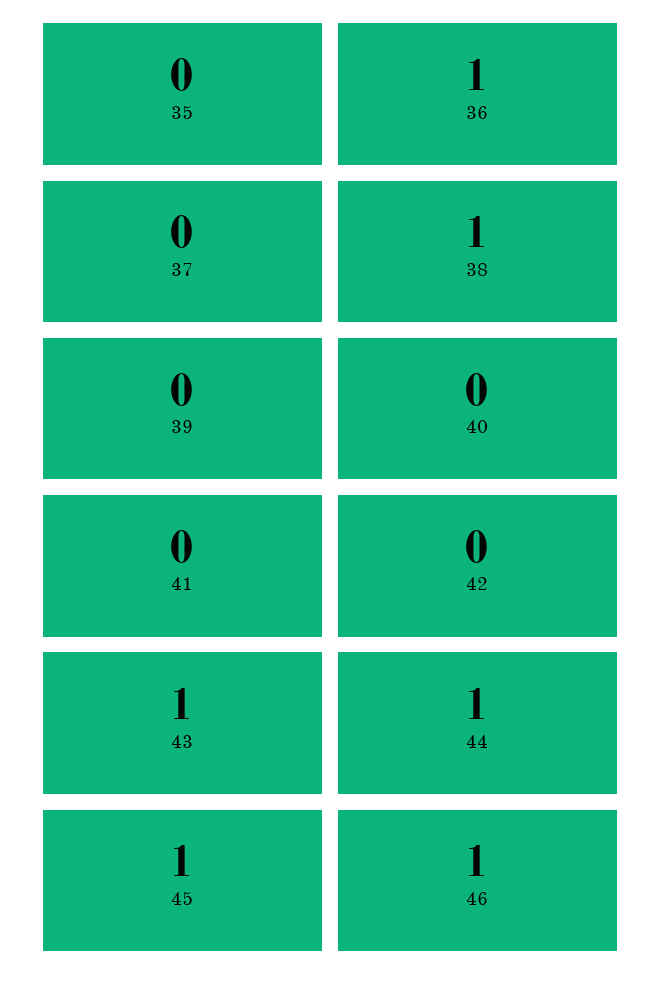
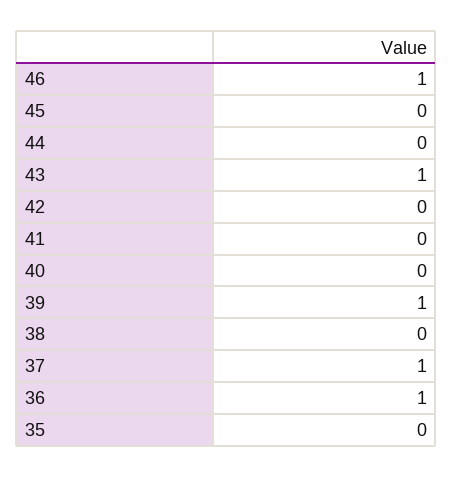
37: 0 -> 1
38: 1 -> 0
39: 0 -> 1
44: 1 -> 0
45: 1 -> 0

